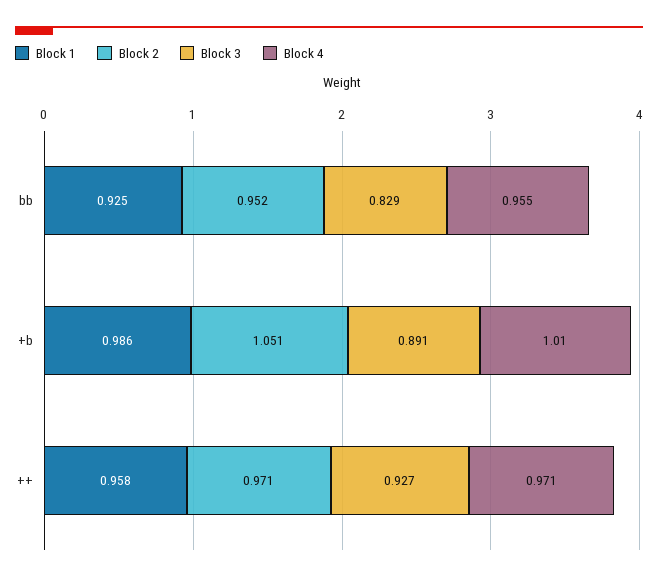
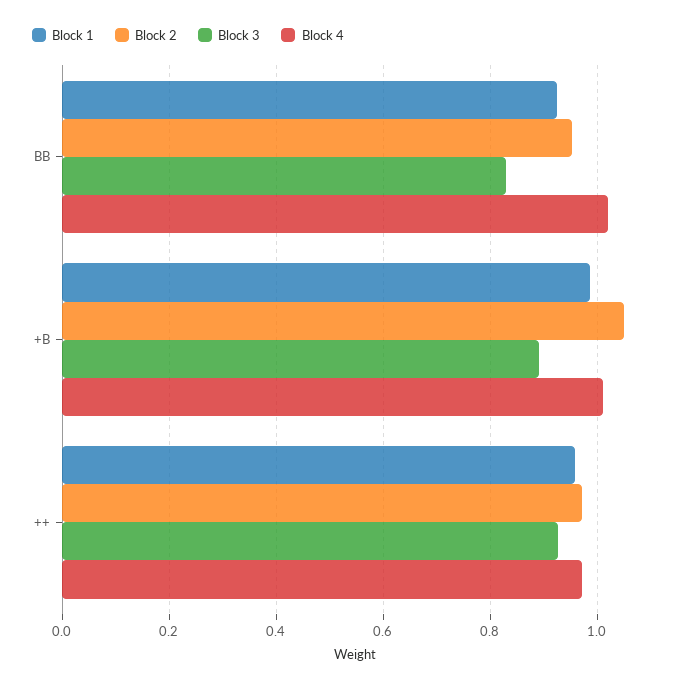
Block 4, bb: 0.955 -> 1.02

